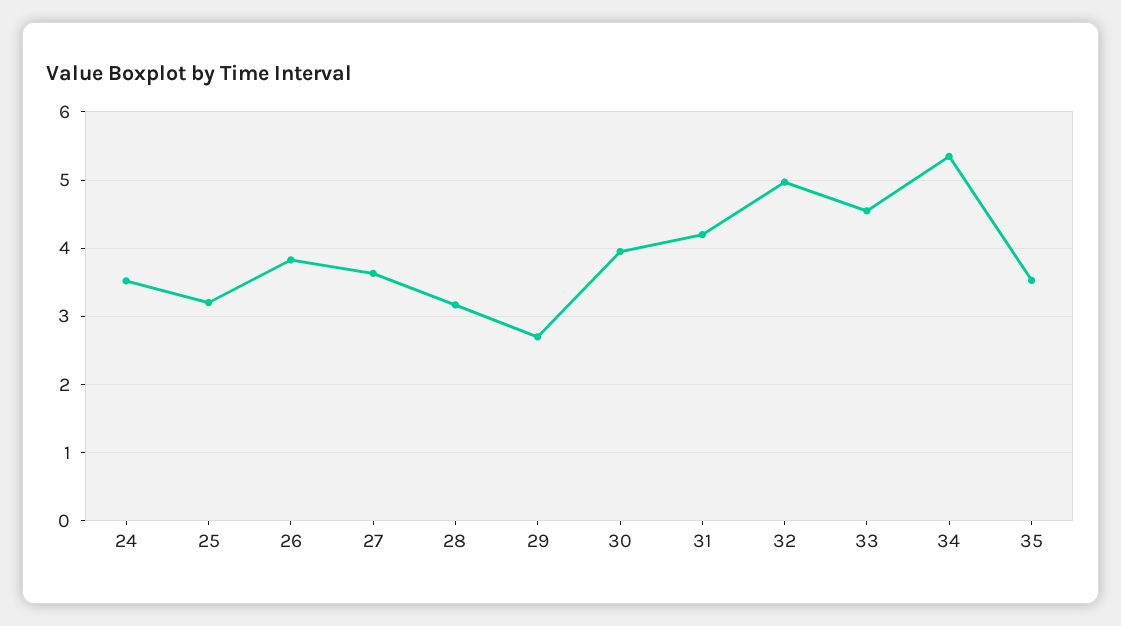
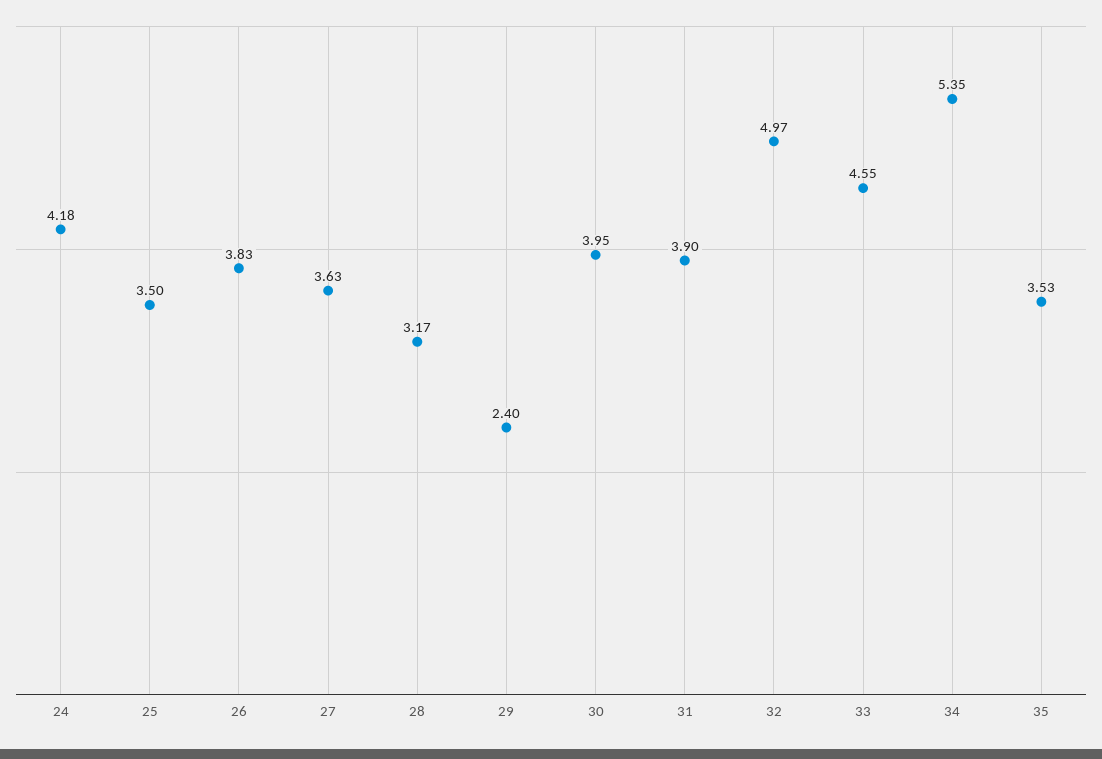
24: 3.5 -> 4.18
25: 3.2 -> 3.5
29: 2.7 -> 2.4
31: 4.2 -> 3.9

